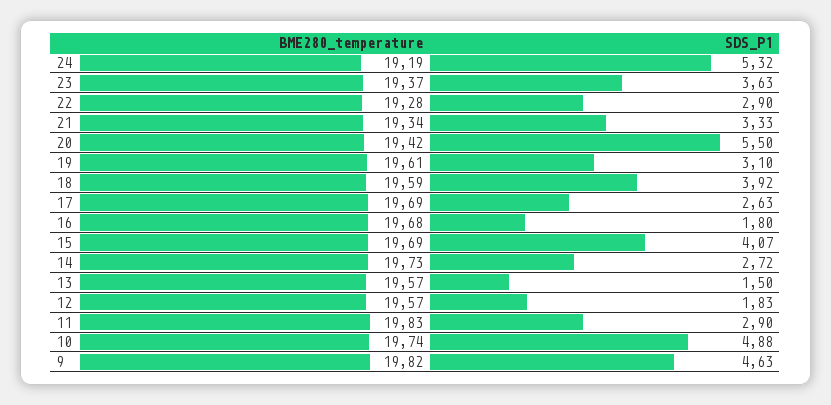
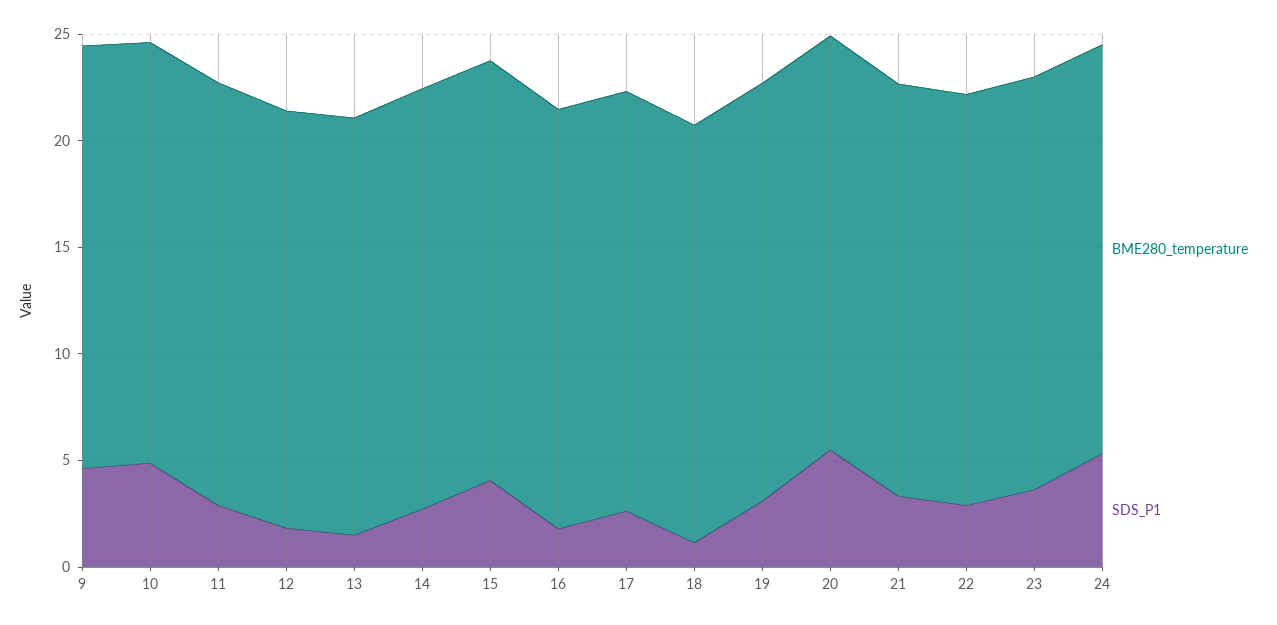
SDS_P1, 18: 3.92 -> 1

